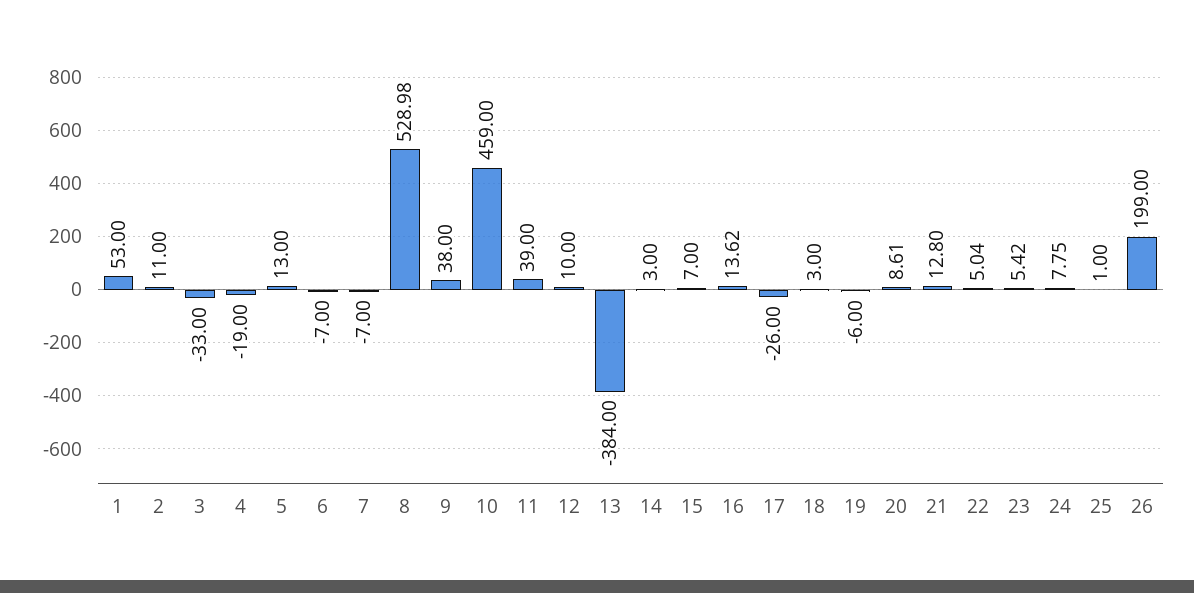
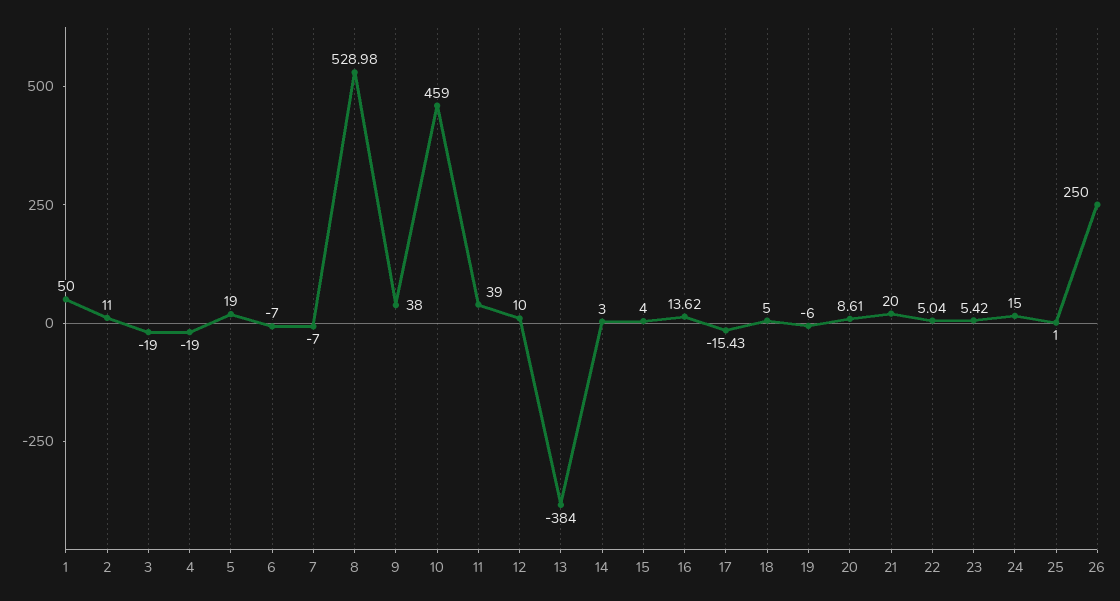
1: 53 -> 50
3: -33 -> -19
5: 13 -> 19
15: 7 -> 4
17: -26 -> -15.43
18: 3 -> 5
21: 12.8 -> 20
24: 7.75 -> 15
26: 199 -> 250

